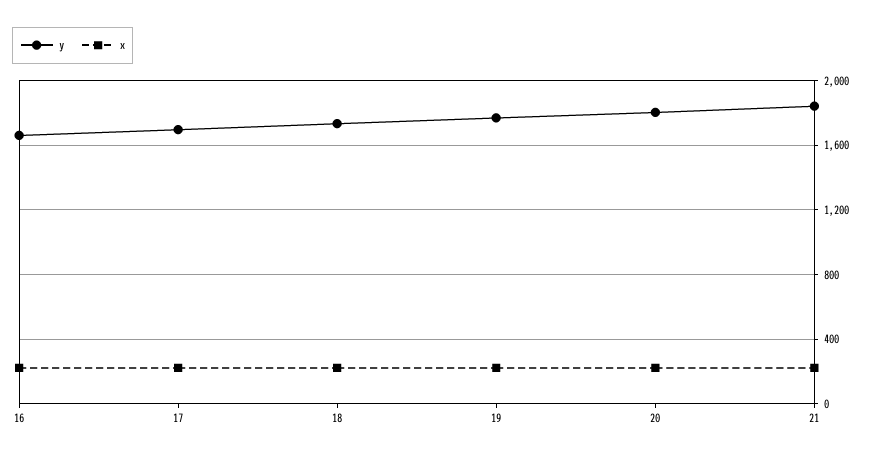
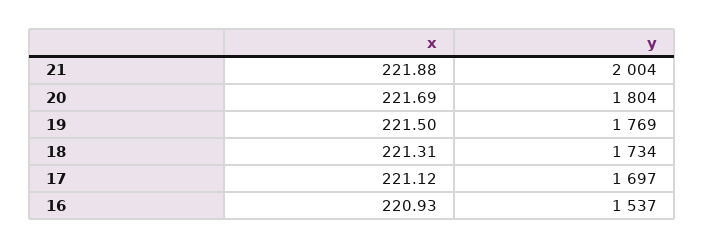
y, 16: 1650 -> 1537
y, 21: 1850 -> 2004

